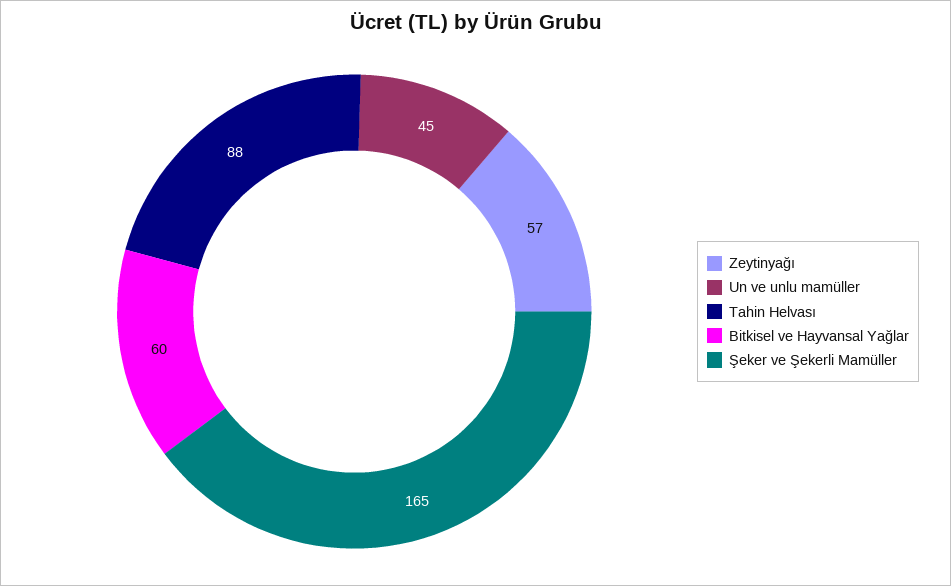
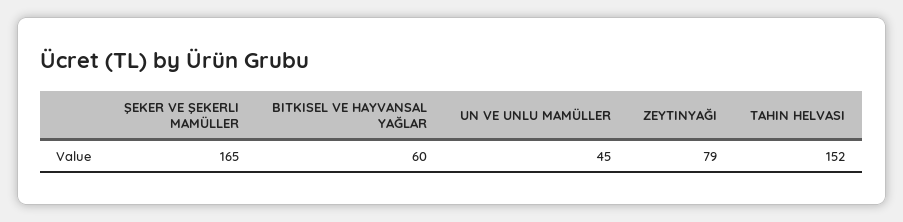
Zeytinyağı: 57 -> 79
Tahin Helvası: 88 -> 152

